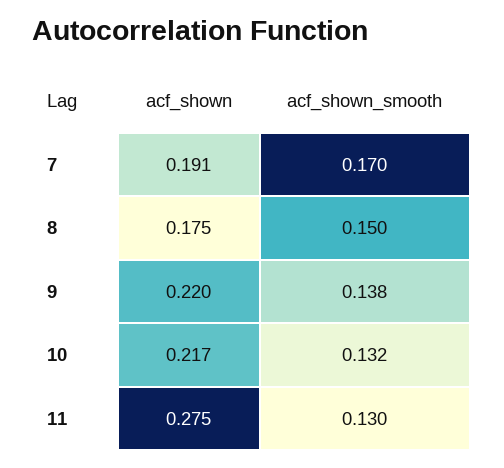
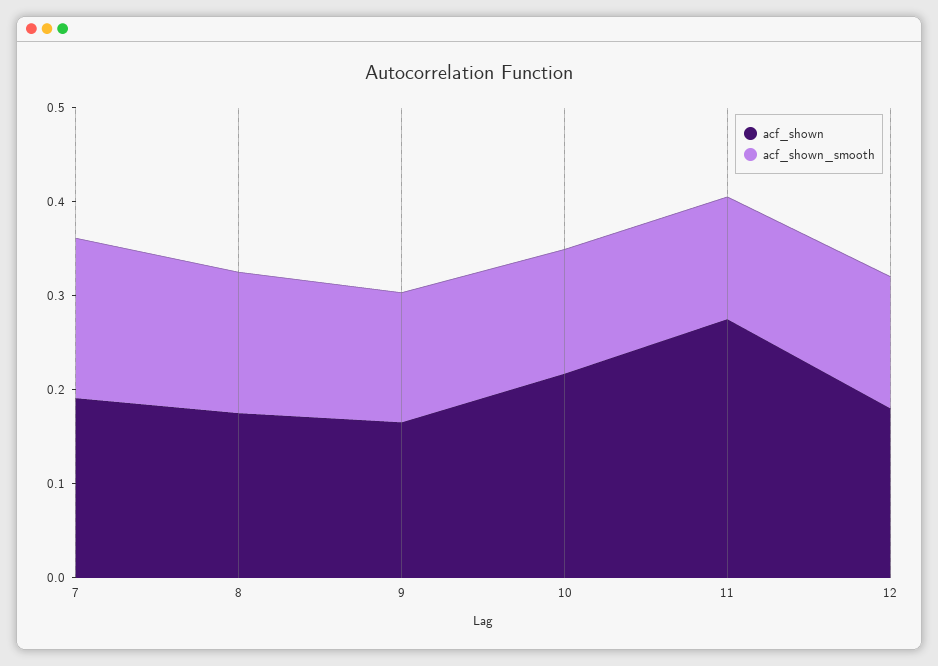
acf_shown, 9: 0.22 -> 0.16
acf_shown, 12: none -> 0.18
acf_shown_smooth, 12: none -> 0.14

